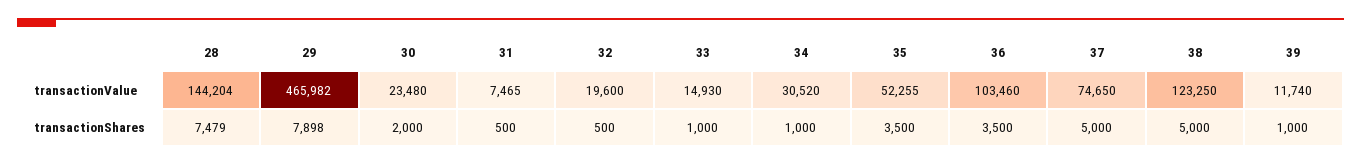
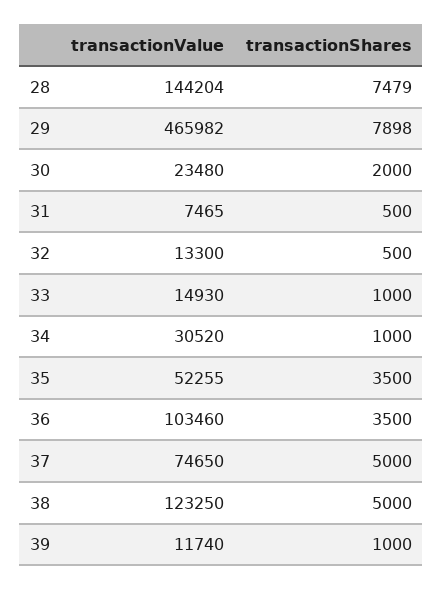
32, transactionValue: 19600 -> 13300

